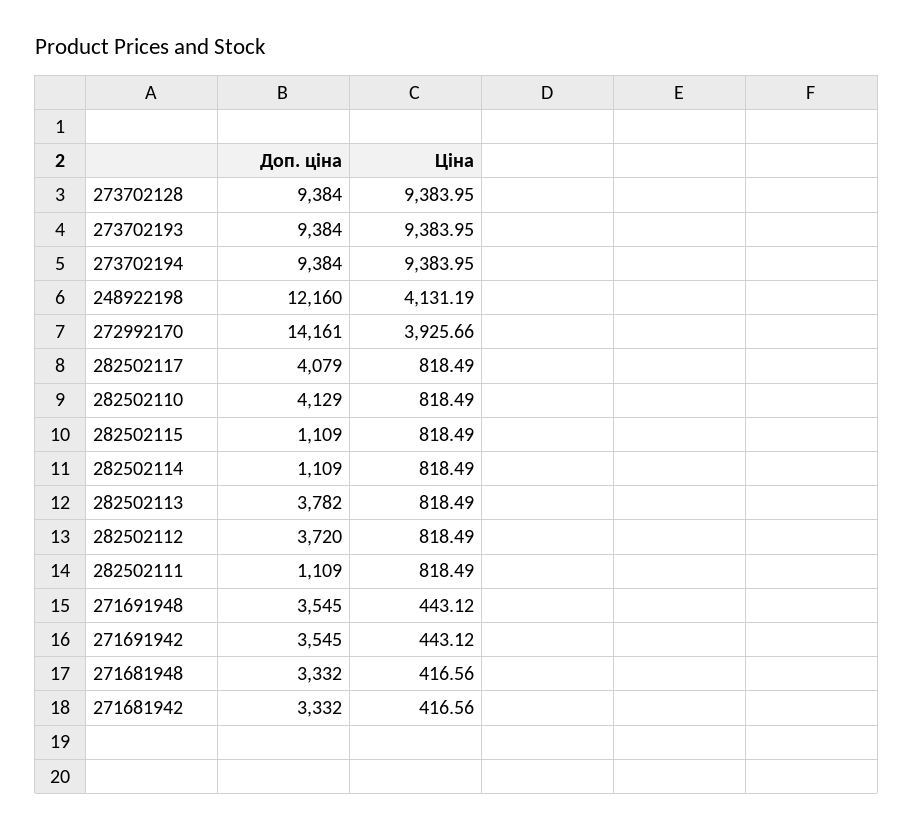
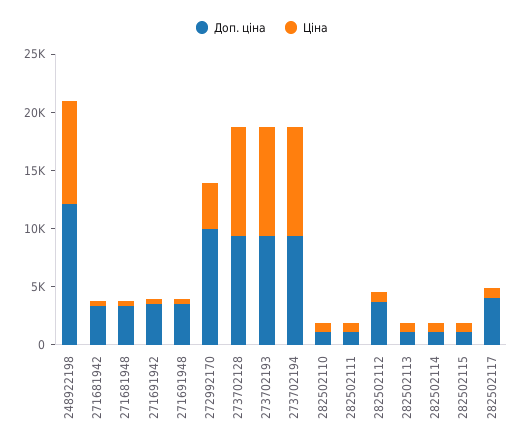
Ціна, 248922198: 4131.19 -> 9000
Доп. ціна, 272992170: 14161 -> 10000
Доп. ціна, 282502110: 4129 -> 1000
Доп. ціна, 282502113: 3782 -> 1000

